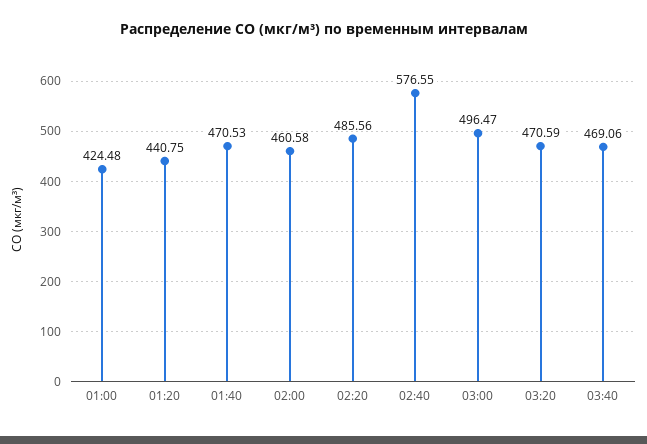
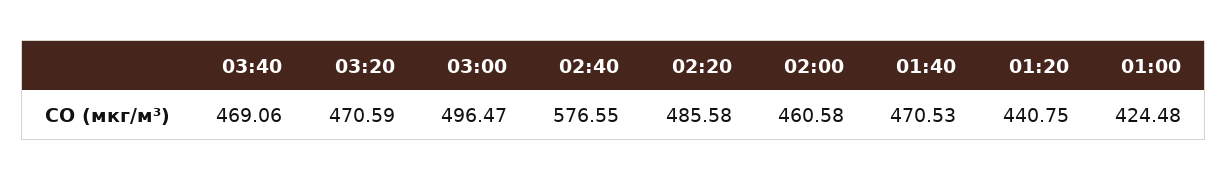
02:20: 485.56 -> 485.58

